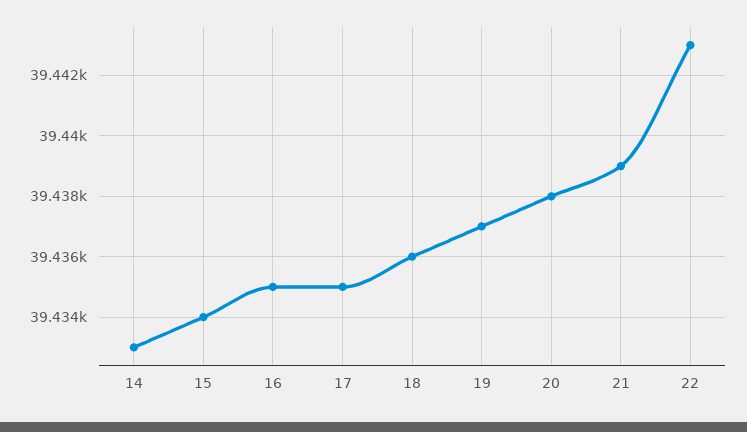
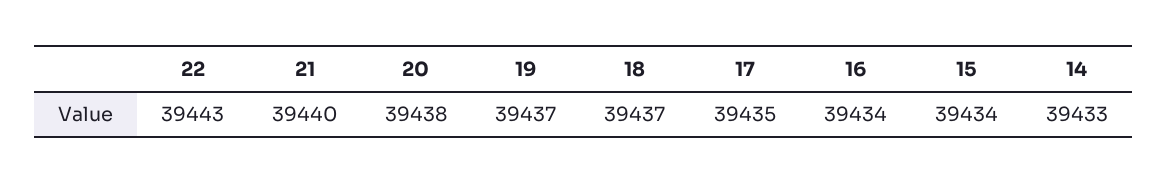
16: 39435 -> 39434
18: 39436 -> 39437
21: 39439 -> 39440

